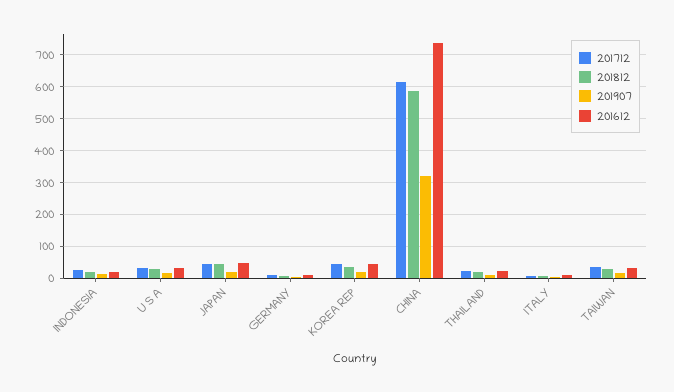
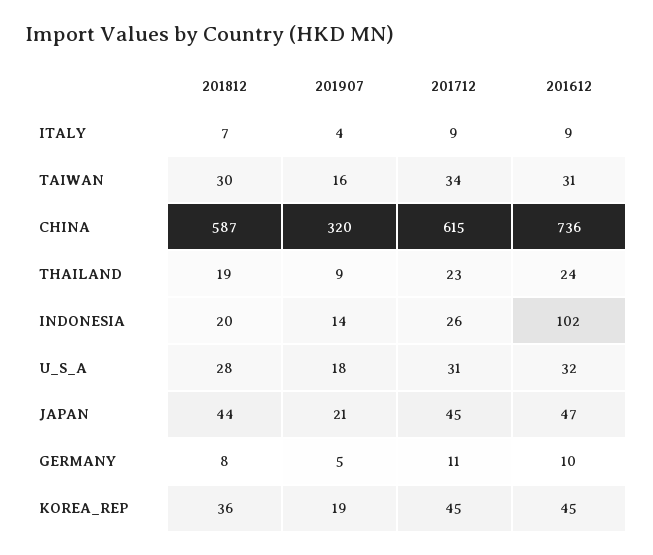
201612, INDONESIA: 20 -> 102

